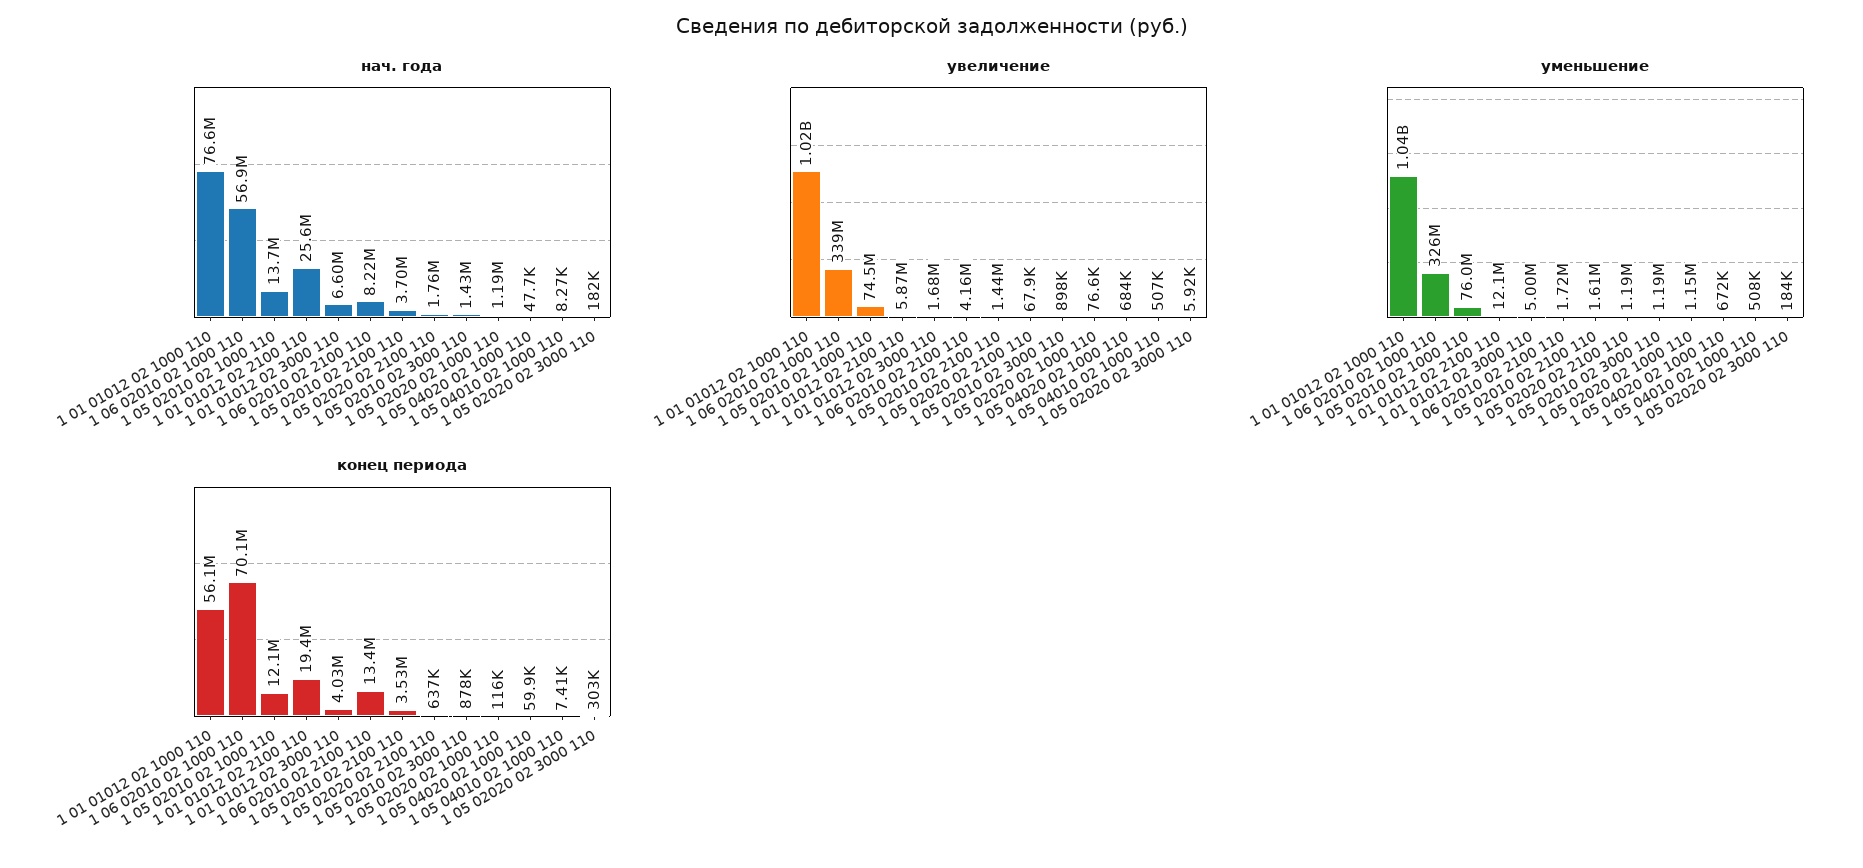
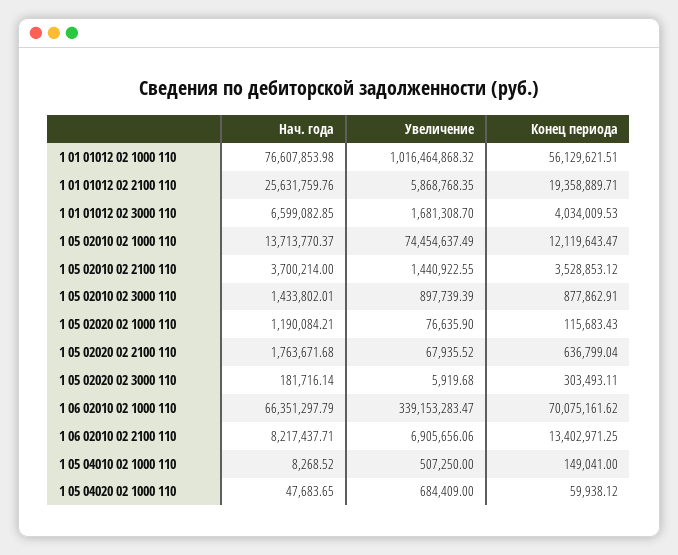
нач. года, 1 06 02010 02 1000 110: 56900000 -> 66351297.79
увеличение, 1 06 02010 02 2100 110: 4160000 -> 6905656.06
уменьшение, 1 01 01012 02 1000 110: 1040000000 -> none
уменьшение, 1 06 02010 02 1000 110: 326000000 -> none
уменьшение, 1 05 02010 02 1000 110: 76000000 -> none
уменьшение, 1 01 01012 02 2100 110: 12100000 -> none
уменьшение, 1 01 01012 02 3000 110: 5000000 -> none
уменьшение, 1 06 02010 02 2100 110: 1720000 -> none
уменьшение, 1 05 02010 02 2100 110: 1610000 -> none
уменьшение, 1 05 02020 02 2100 110: 1190000 -> none
уменьшение, 1 05 02010 02 3000 110: 1190000 -> none
уменьшение, 1 05 02020 02 1000 110: 1150000 -> none
уменьшение, 1 05 04020 02 1000 110: 672000 -> none
уменьшение, 1 05 04010 02 1000 110: 508000 -> none
уменьшение, 1 05 02020 02 3000 110: 184000 -> none
конец периода, 1 05 04010 02 1000 110: 7410 -> 149041

